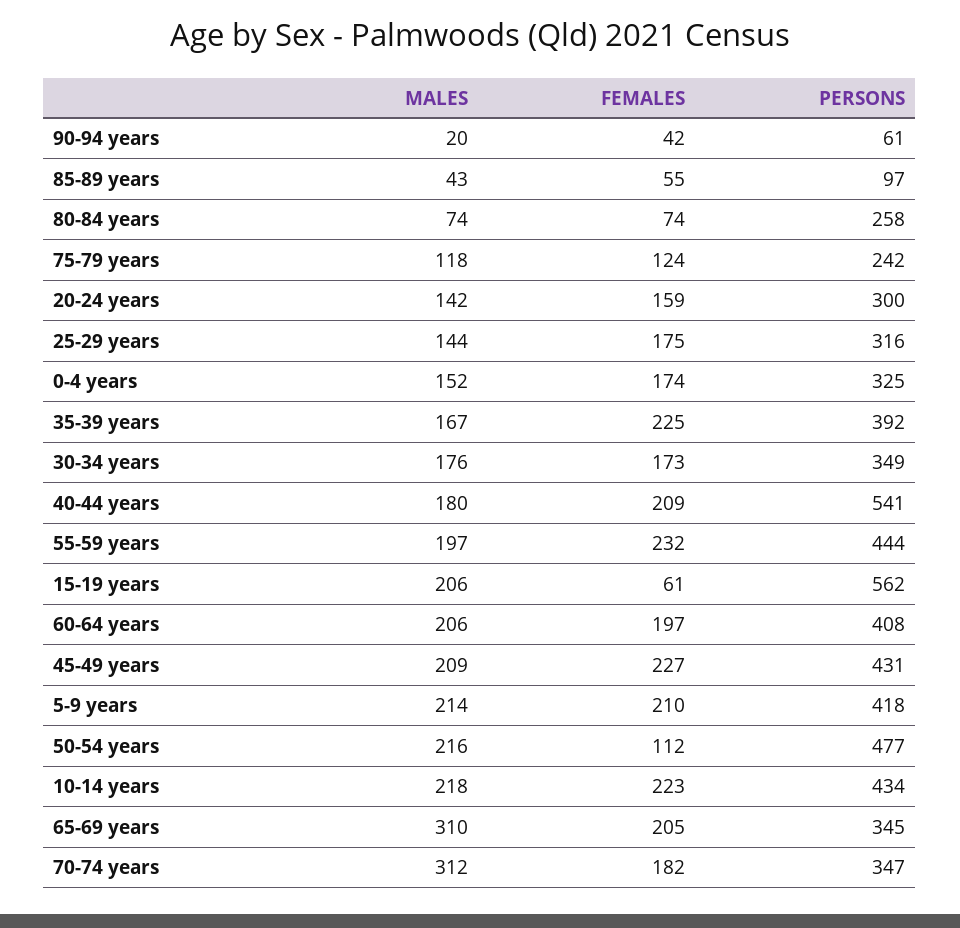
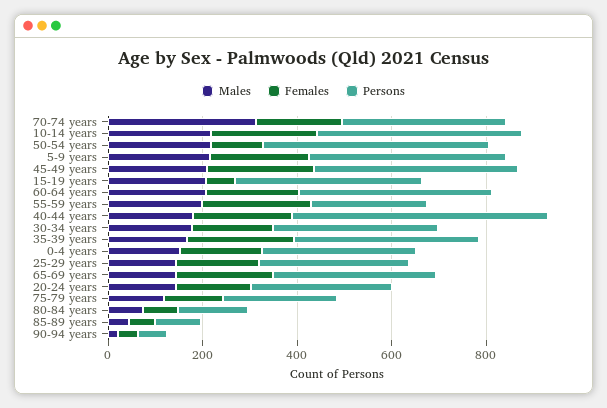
PERSONS, 80-84 years: 258 -> 150
PERSONS, 55-59 years: 444 -> 250
PERSONS, 15-19 years: 562 -> 400
MALES, 65-69 years: 310 -> 150

